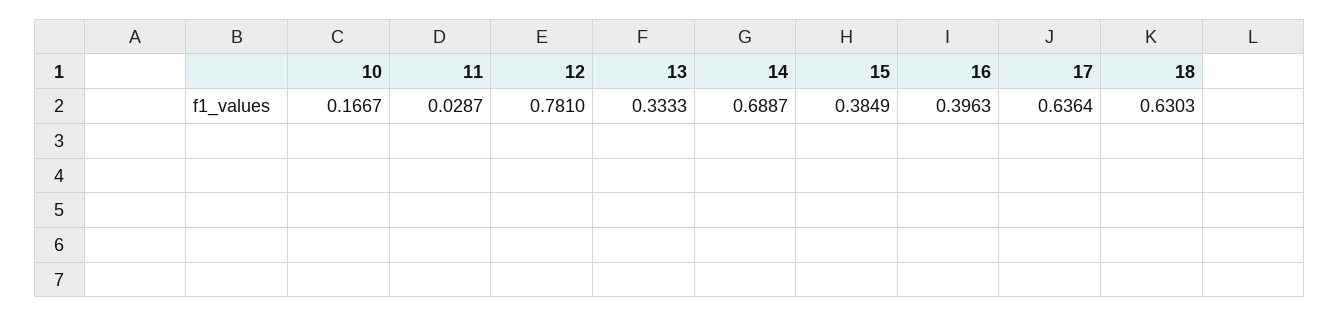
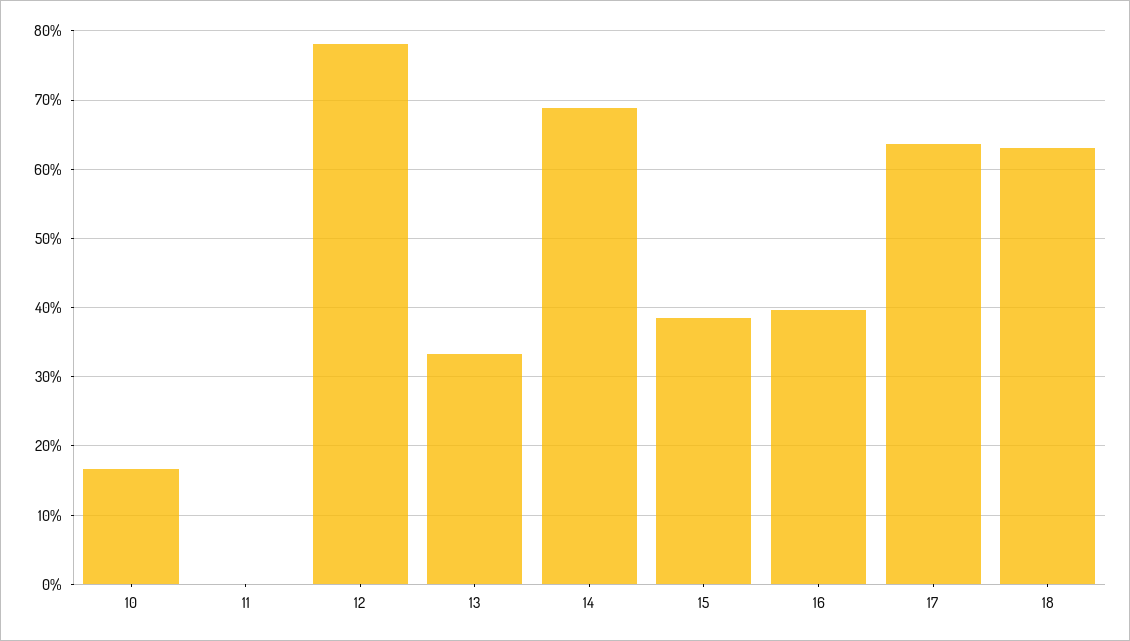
11: 0.0287 -> 0

